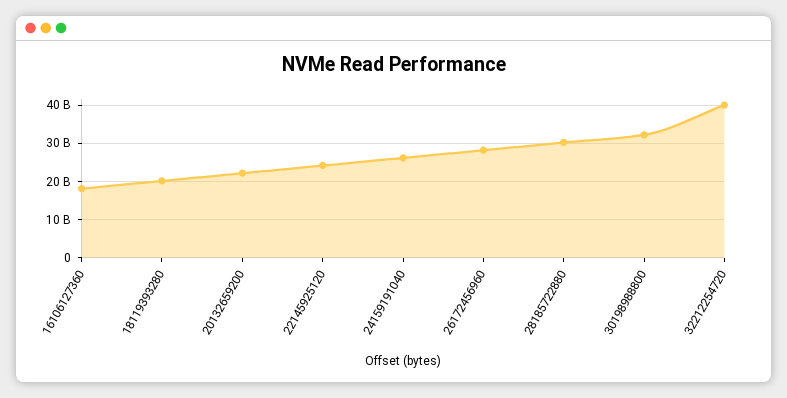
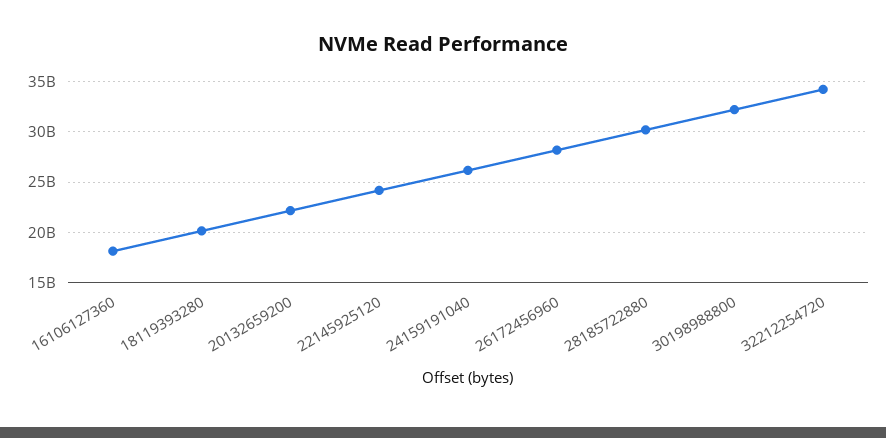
32212254720: 40000000000 -> 34000000000

